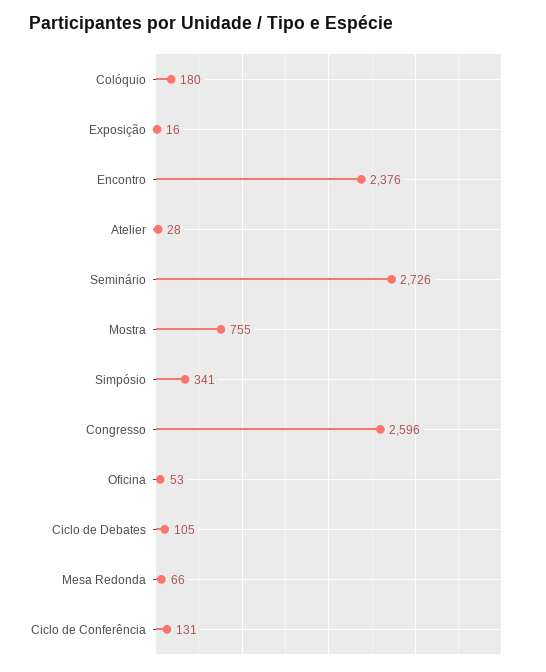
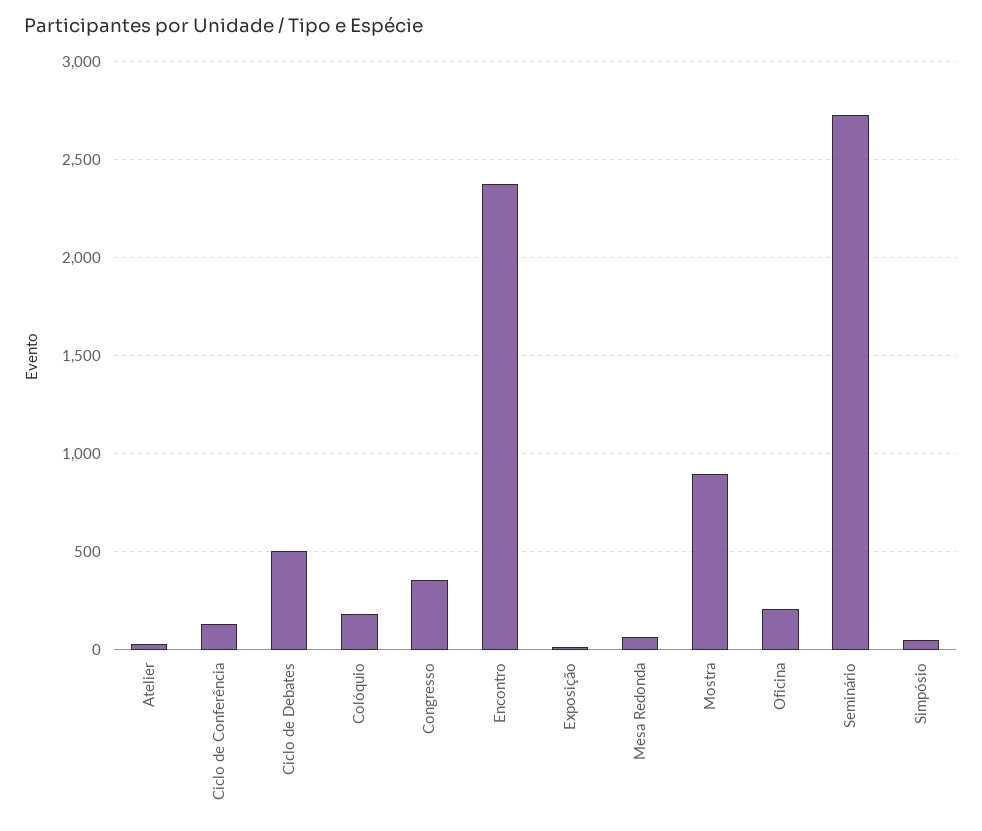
Mostra: 755 -> 900
Simpósio: 341 -> 50
Congresso: 2596 -> 350
Oficina: 53 -> 200
Ciclo de Debates: 105 -> 500

